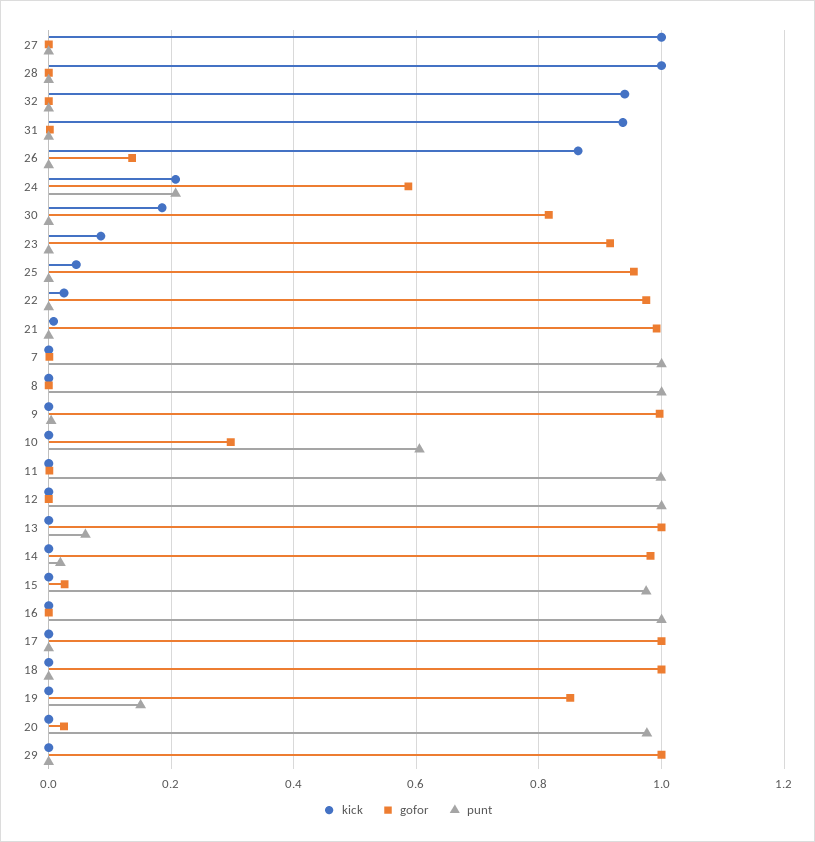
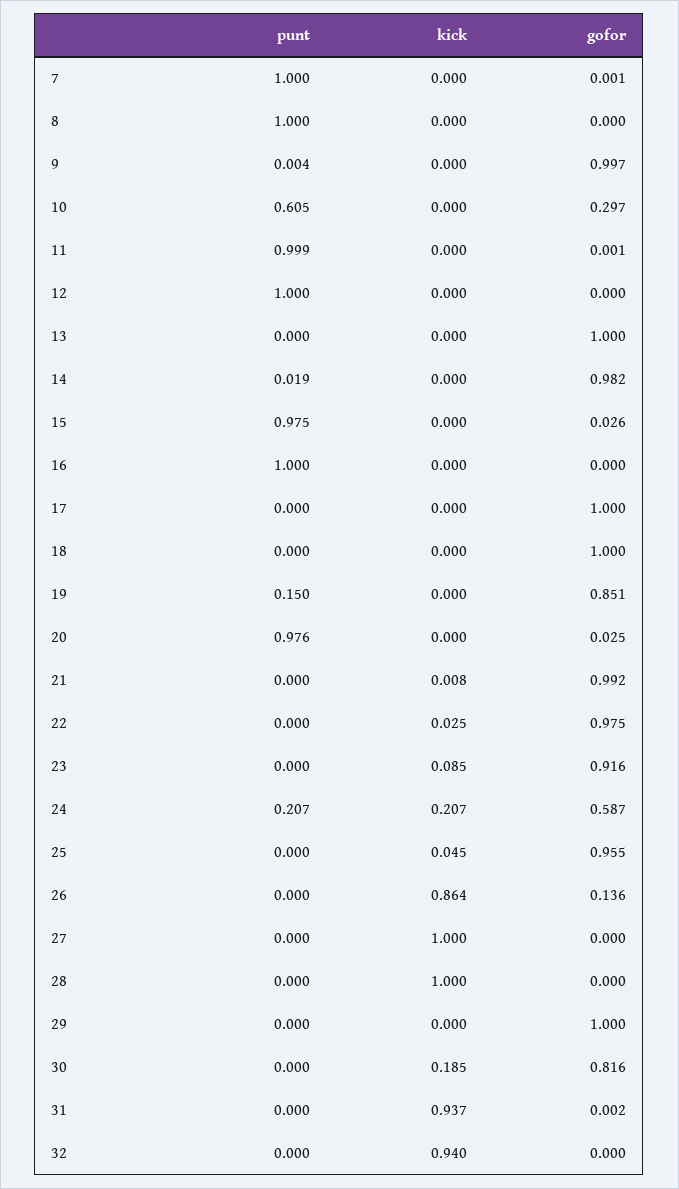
punt, 13: 0.06 -> 0

